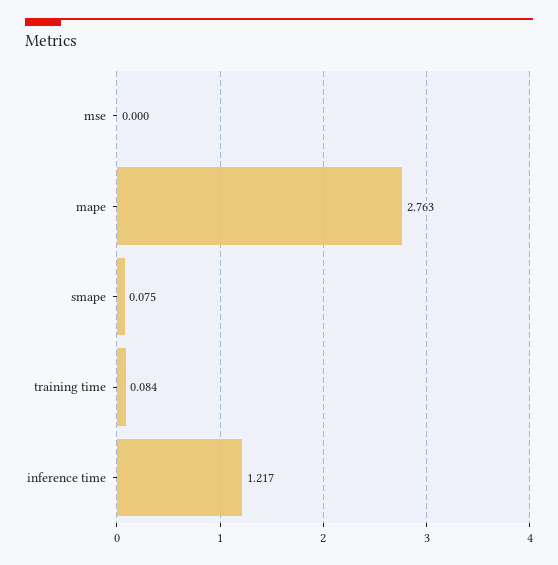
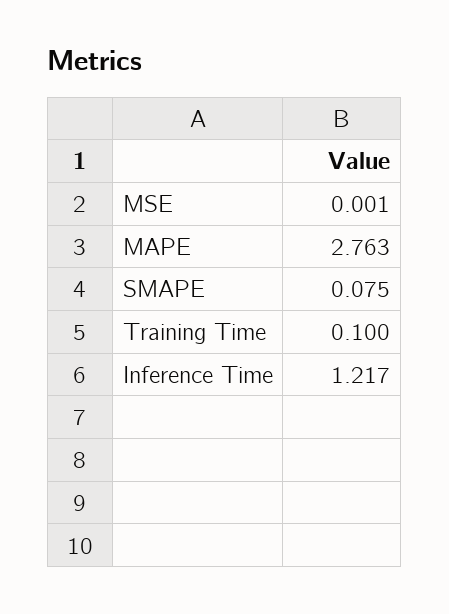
mse: 0 -> 0.001
training time: 0.084 -> 0.1

